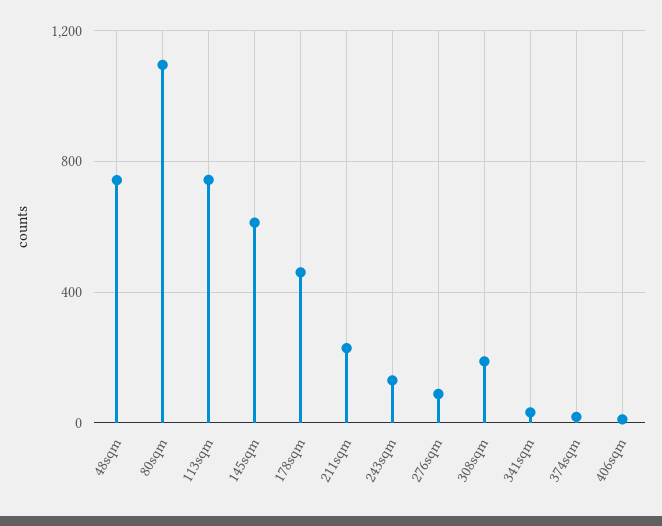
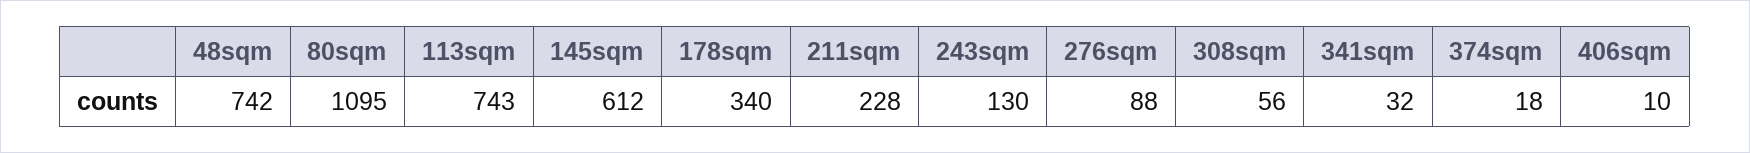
178sqm: 450 -> 340
308sqm: 200 -> 56

